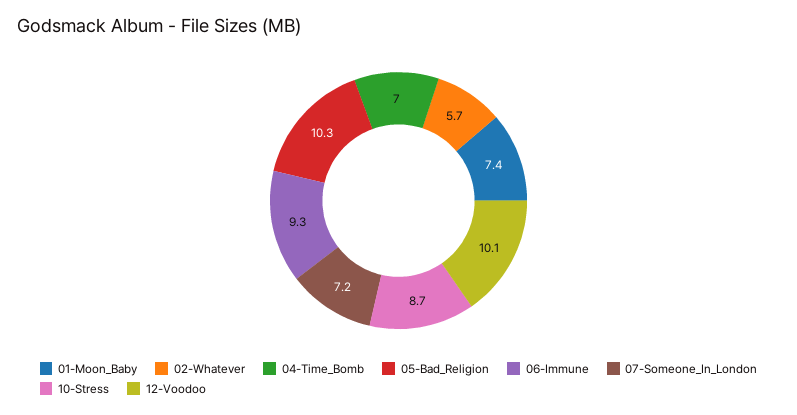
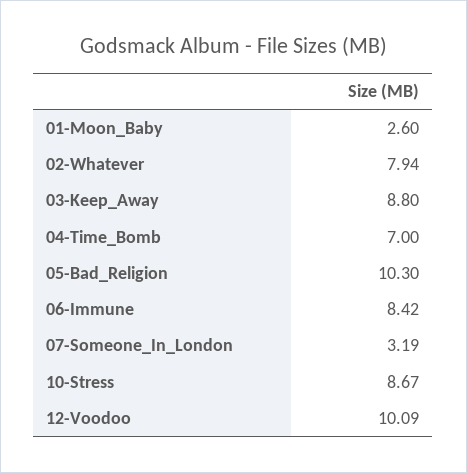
01-Moon_Baby: 7.4 -> 2.6
02-Whatever: 5.7 -> 7.94
06-Immune: 9.3 -> 8.42
07-Someone_In_London: 7.2 -> 3.19
03-Keep_Away: none -> 8.8

